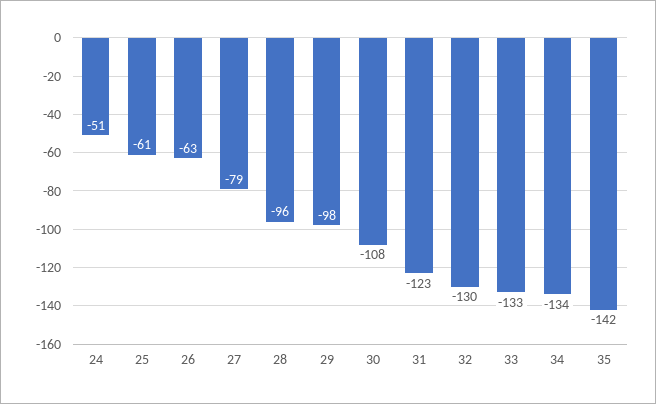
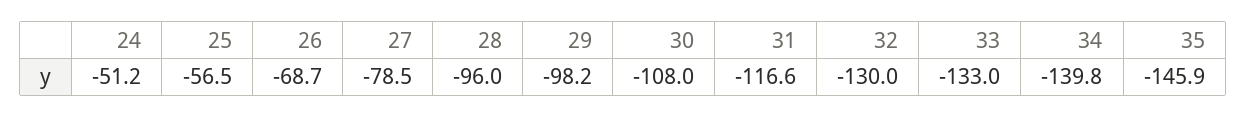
25: -61 -> -56.5
26: -63 -> -68.7
31: -123 -> -116.6
34: -134 -> -139.8
35: -142 -> -145.9

